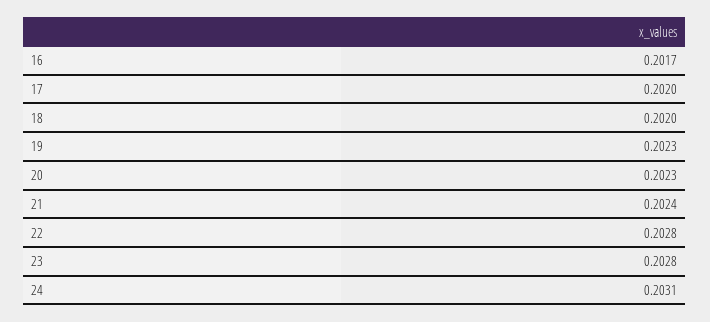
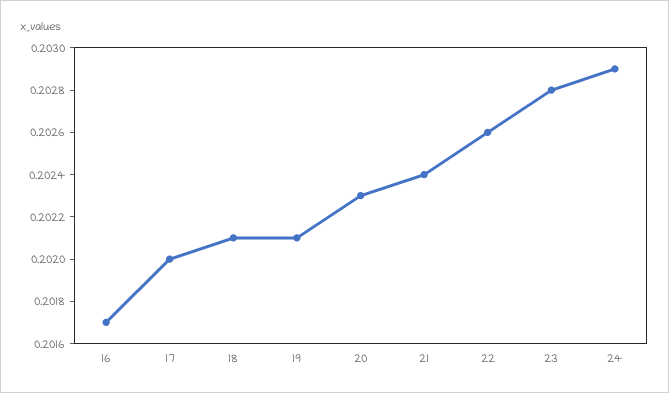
18: 0.202 -> 0.2021
19: 0.2023 -> 0.2021
22: 0.2028 -> 0.2026
24: 0.2031 -> 0.2029

